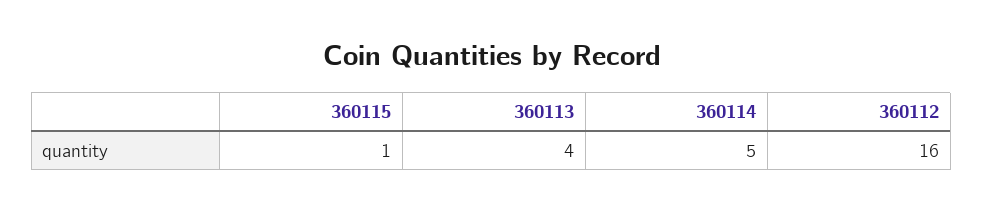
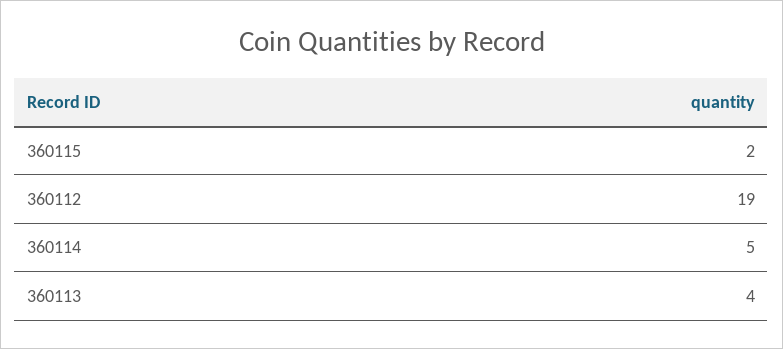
360115: 1 -> 2
360112: 16 -> 19

